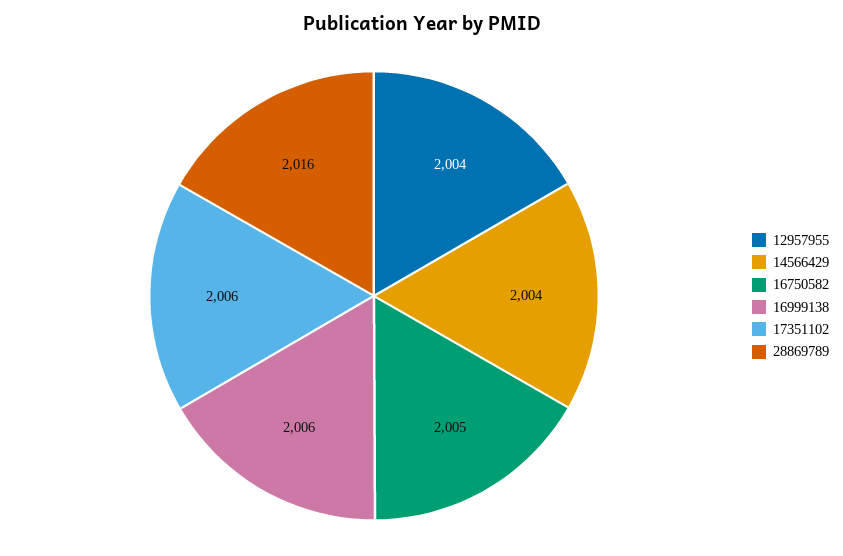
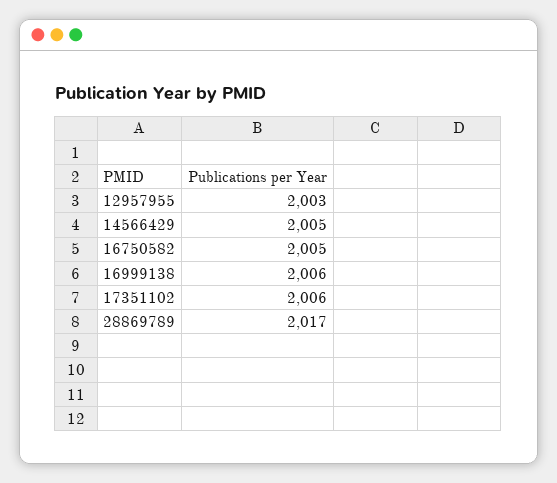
12957955: 2004 -> 2003
14566429: 2004 -> 2005
28869789: 2016 -> 2017

